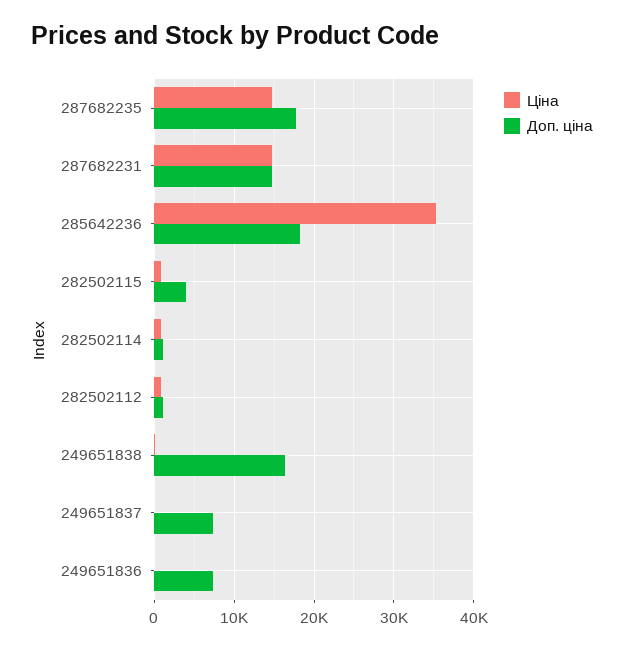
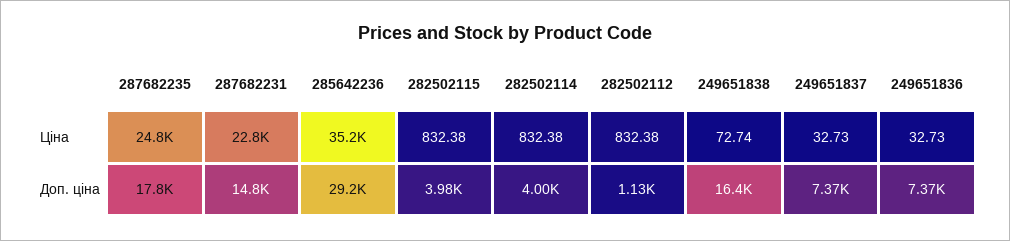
Ціна, 287682235: 15000 -> 24800
Ціна, 287682231: 15000 -> 22800
Доп. ціна, 285642236: 18000 -> 29200
Доп. ціна, 282502114: 1000 -> 4000

